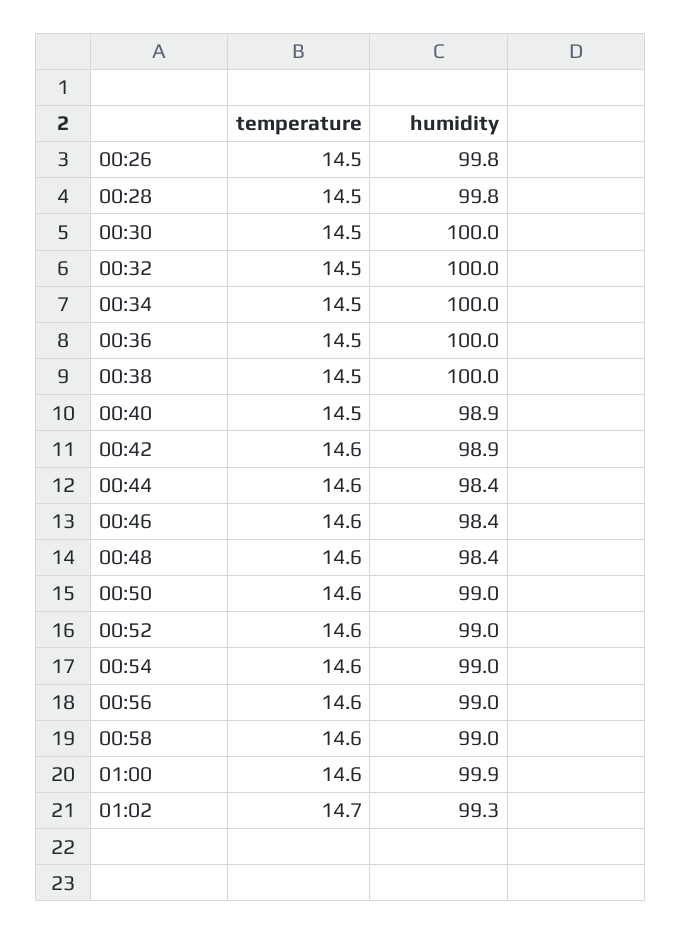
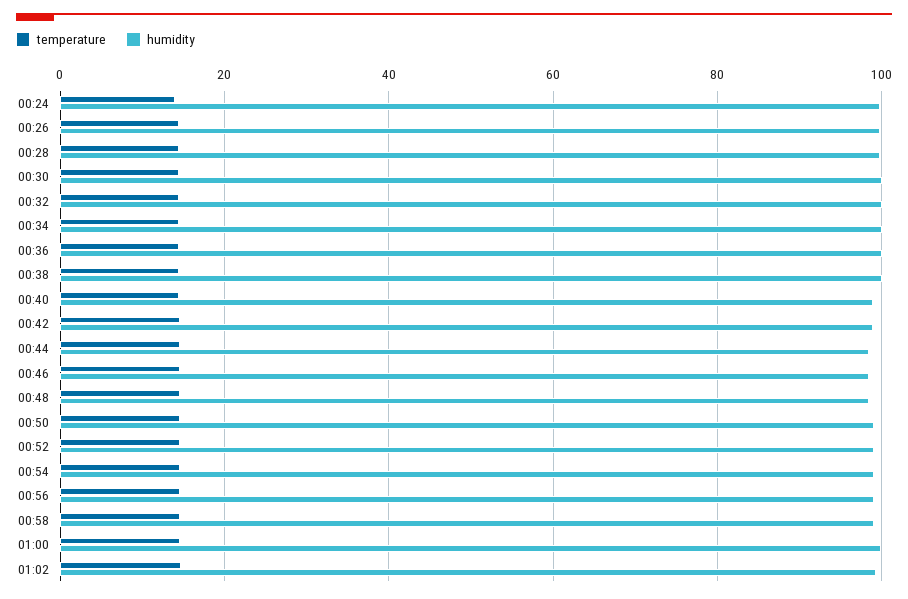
temperature, 00:24: none -> 14
humidity, 00:24: none -> 100

